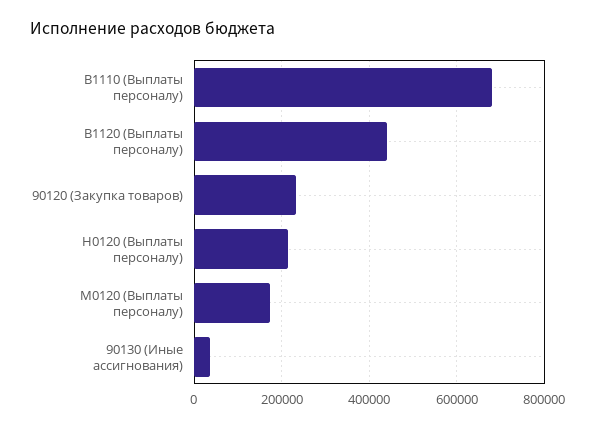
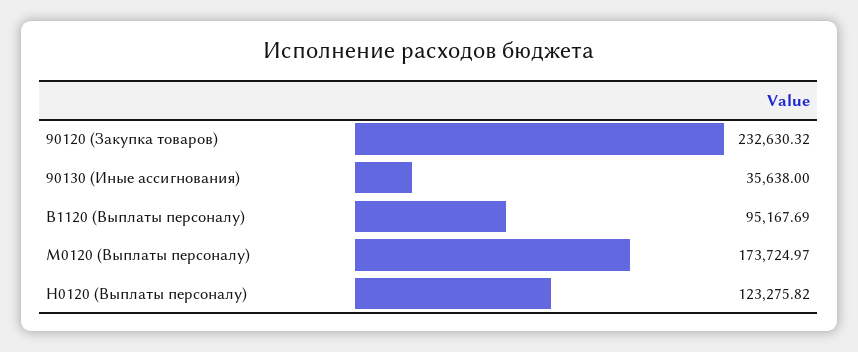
В1110 (Выплаты персоналу): 680000 -> none
В1120 (Выплаты персоналу): 440000 -> 95167.69
Н0120 (Выплаты персоналу): 220000 -> 123275.82

